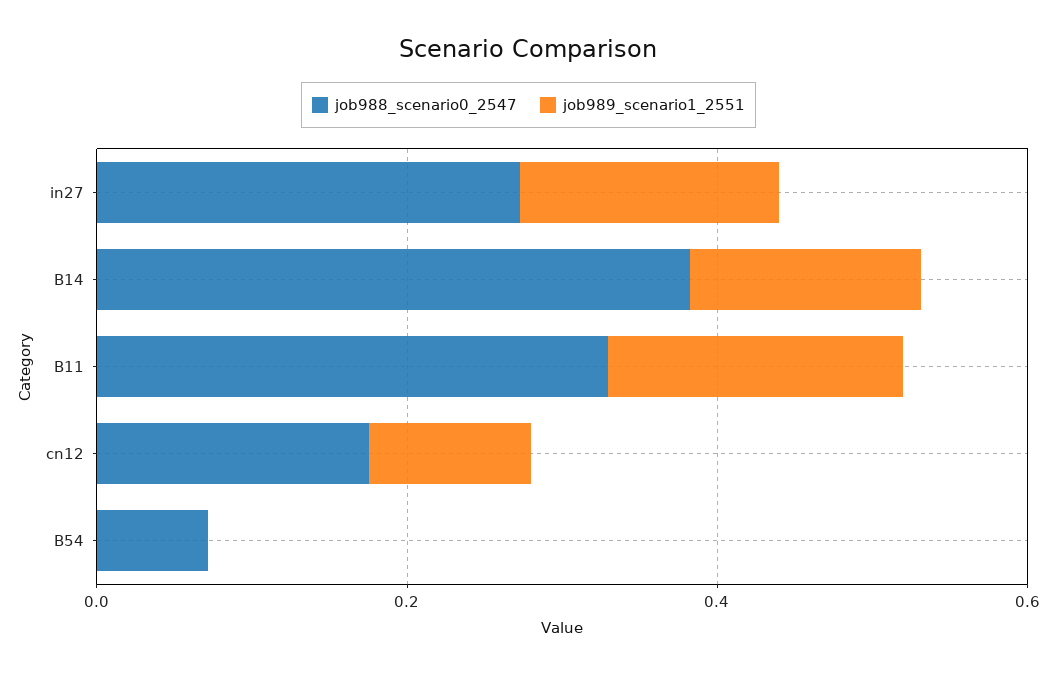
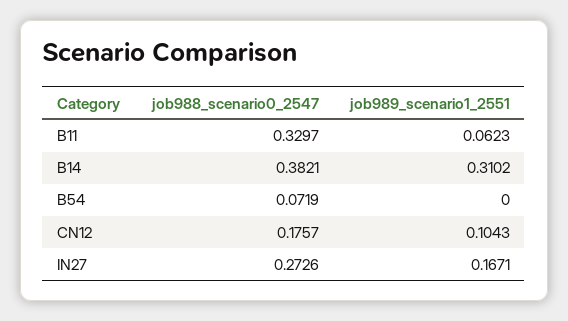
job989_scenario1_2551, B14: 0.15 -> 0.3102
job989_scenario1_2551, B11: 0.2 -> 0.0623

